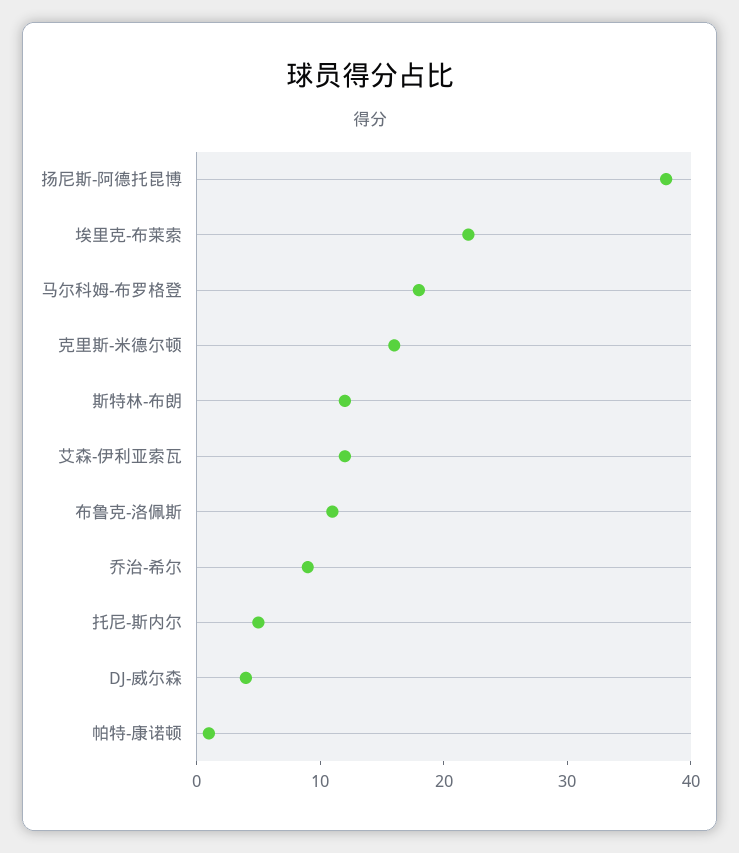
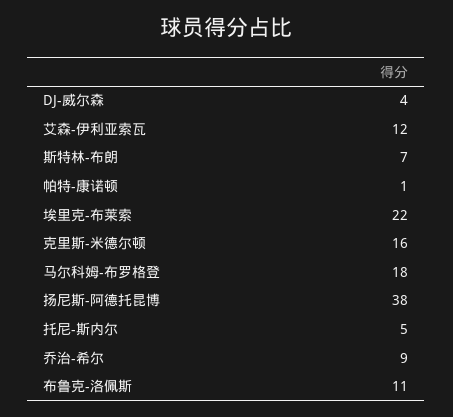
斯特林-布朗: 12 -> 7

